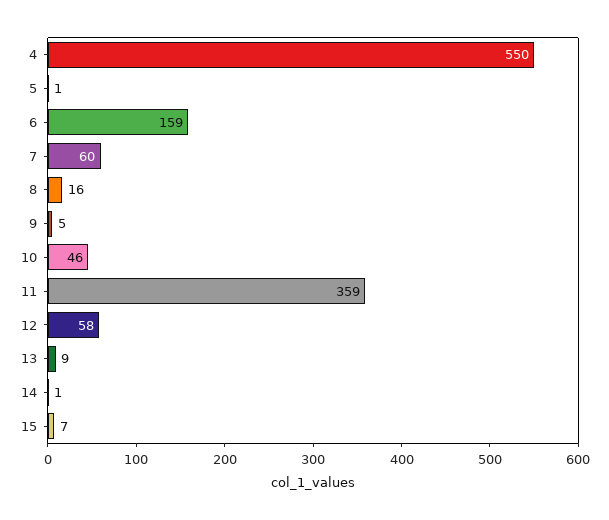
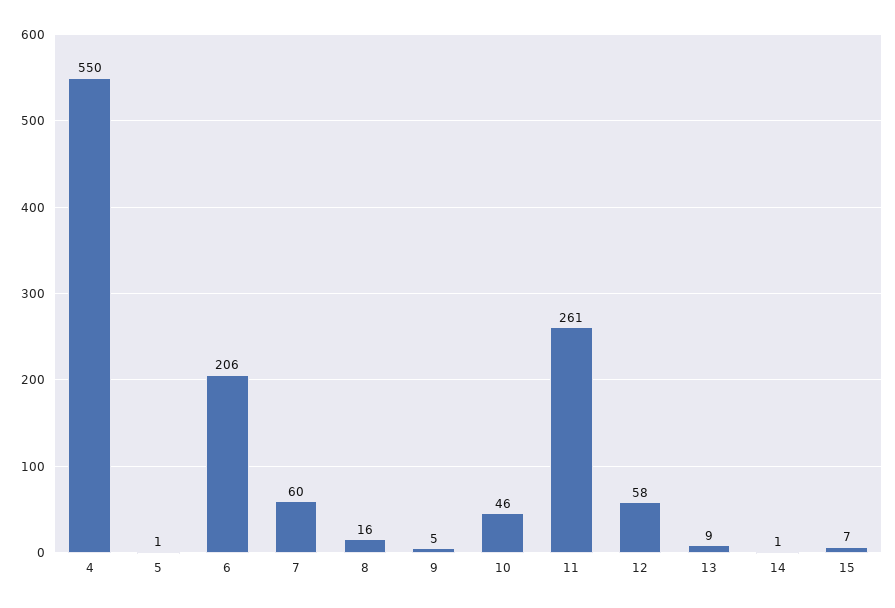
6: 159 -> 206
11: 359 -> 261

